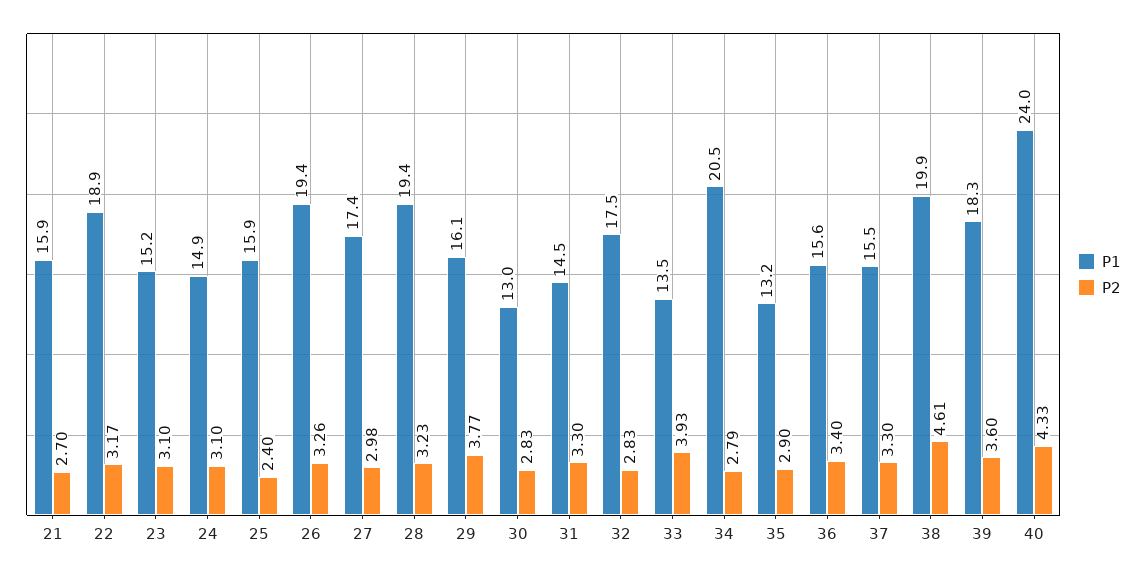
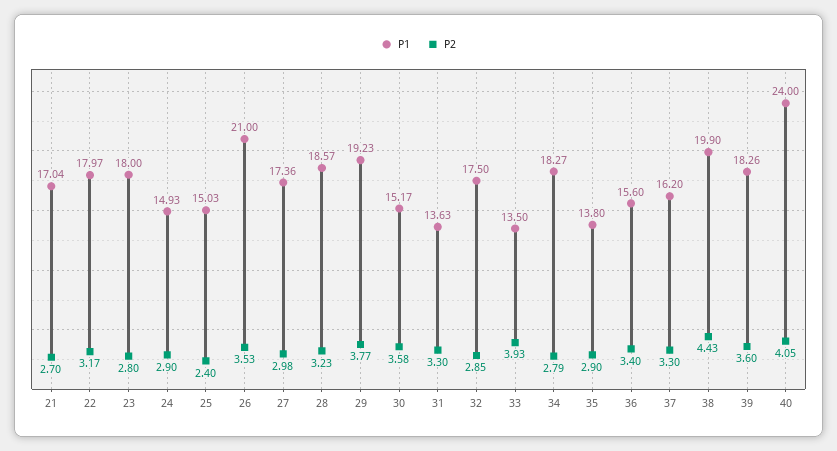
P1, 21: 15.9 -> 17.04
P1, 22: 18.9 -> 17.97
P1, 23: 15.2 -> 18
P2, 23: 3.1 -> 2.8
P2, 24: 3.1 -> 2.9
P1, 25: 15.9 -> 15.03
P1, 26: 19.4 -> 21
P2, 26: 3.26 -> 3.53
P1, 28: 19.4 -> 18.57
P1, 29: 16.1 -> 19.23
P1, 30: 13 -> 15.17
P2, 30: 2.83 -> 3.58
P1, 31: 14.5 -> 13.63
P2, 32: 2.83 -> 2.85
P1, 34: 20.5 -> 18.27
P1, 35: 13.2 -> 13.8
P1, 37: 15.5 -> 16.2
P2, 38: 4.61 -> 4.43
P2, 40: 4.33 -> 4.05

